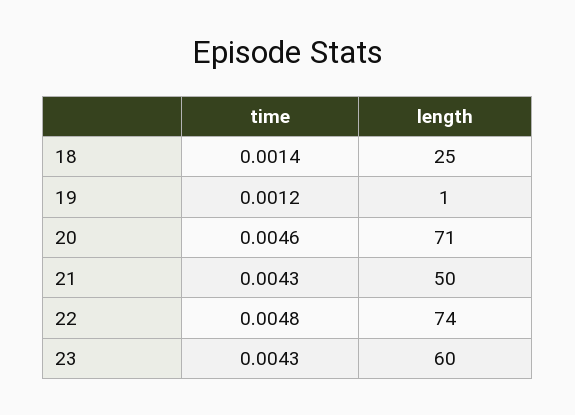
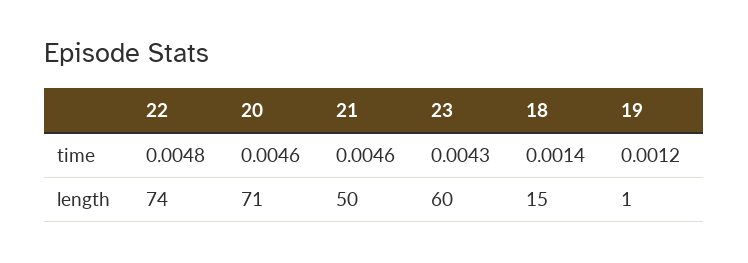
length, 18: 25 -> 15
time, 21: 0.0043 -> 0.0046

